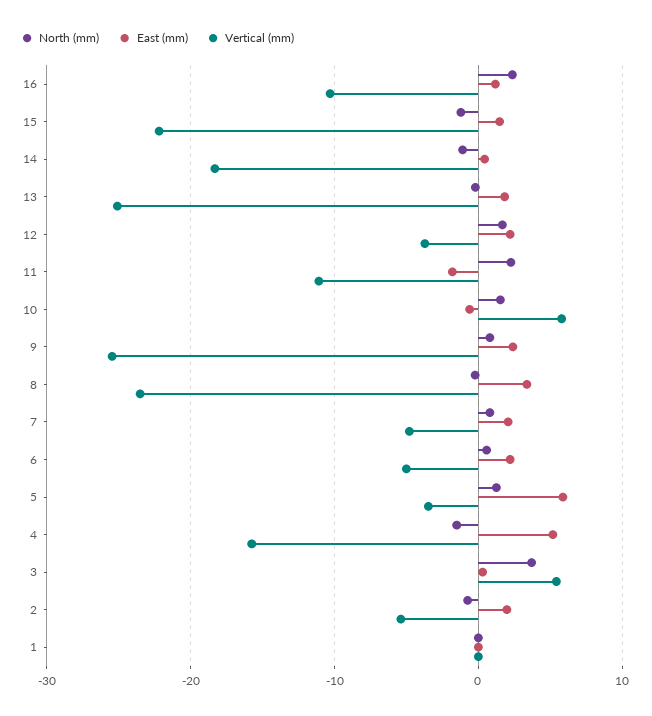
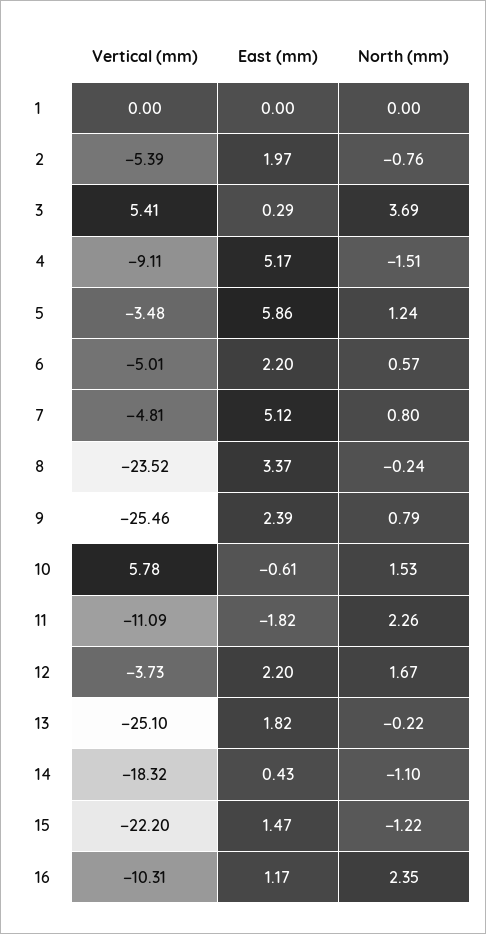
East (mm), 7: 2 -> 5.12
Vertical (mm), 4: -16 -> -9.11

